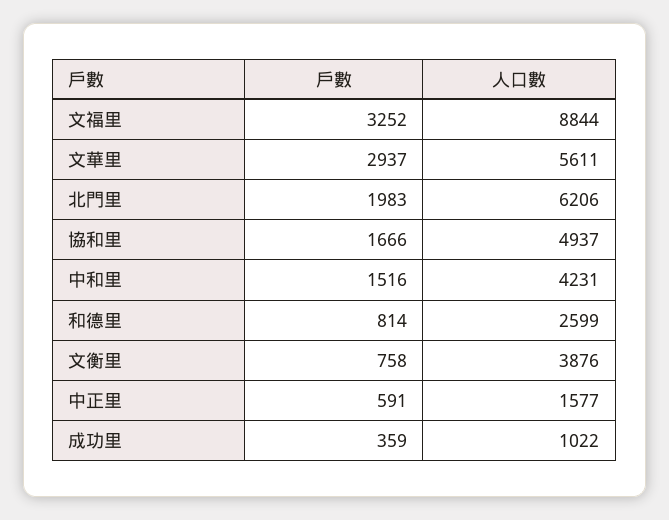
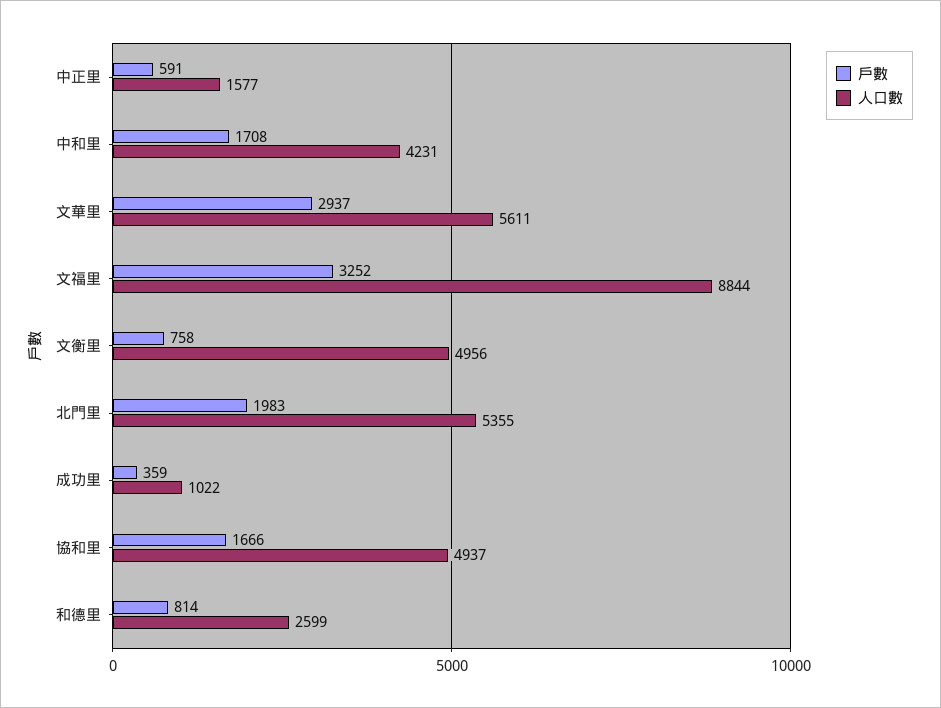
人口數, 北門里: 6206 -> 5355
戶數, 中和里: 1516 -> 1708
人口數, 文衡里: 3876 -> 4956

